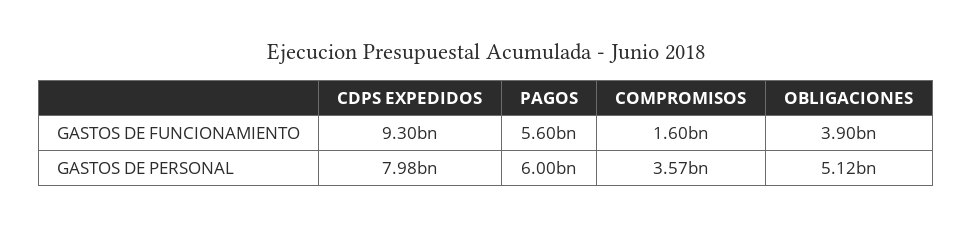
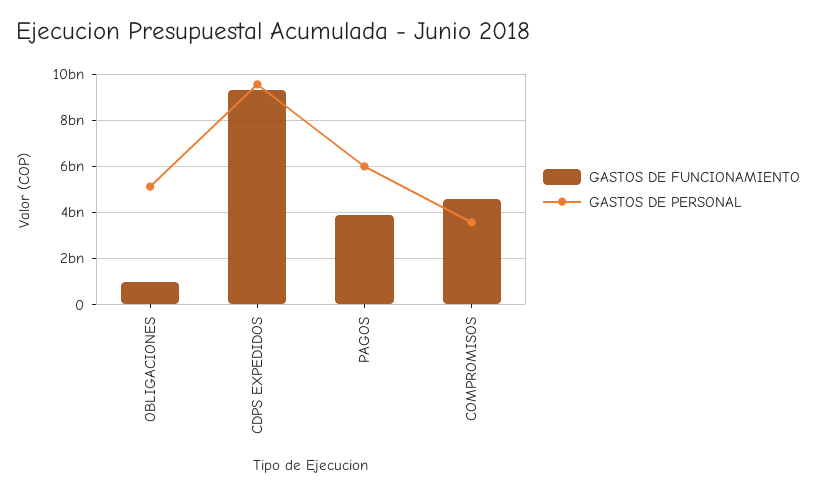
GASTOS DE FUNCIONAMIENTO, PAGOS: 5600000000 -> 4000000000
GASTOS DE FUNCIONAMIENTO, COMPROMISOS: 1600000000 -> 4500000000
GASTOS DE FUNCIONAMIENTO, OBLIGACIONES: 3900000000 -> 1000000000
GASTOS DE PERSONAL, CDPS EXPEDIDOS: 7980000000 -> 9500000000

